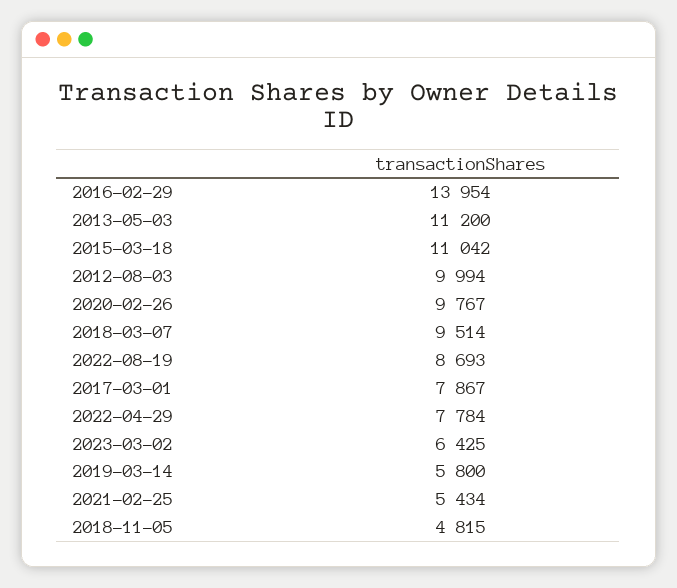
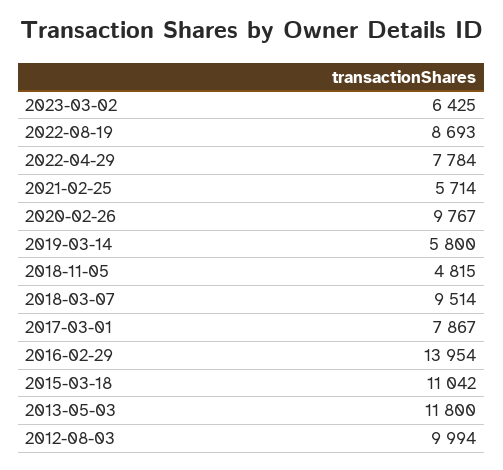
2013-05-03: 11200 -> 11800
2021-02-25: 5434 -> 5714

